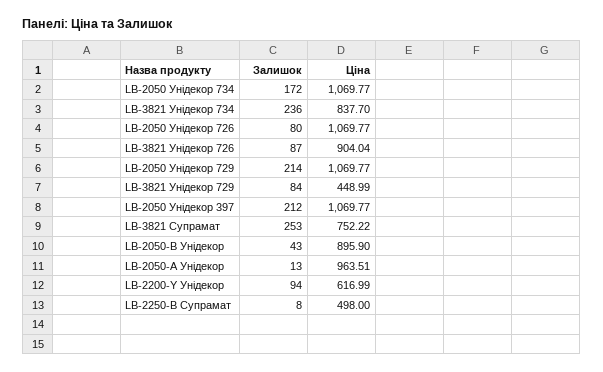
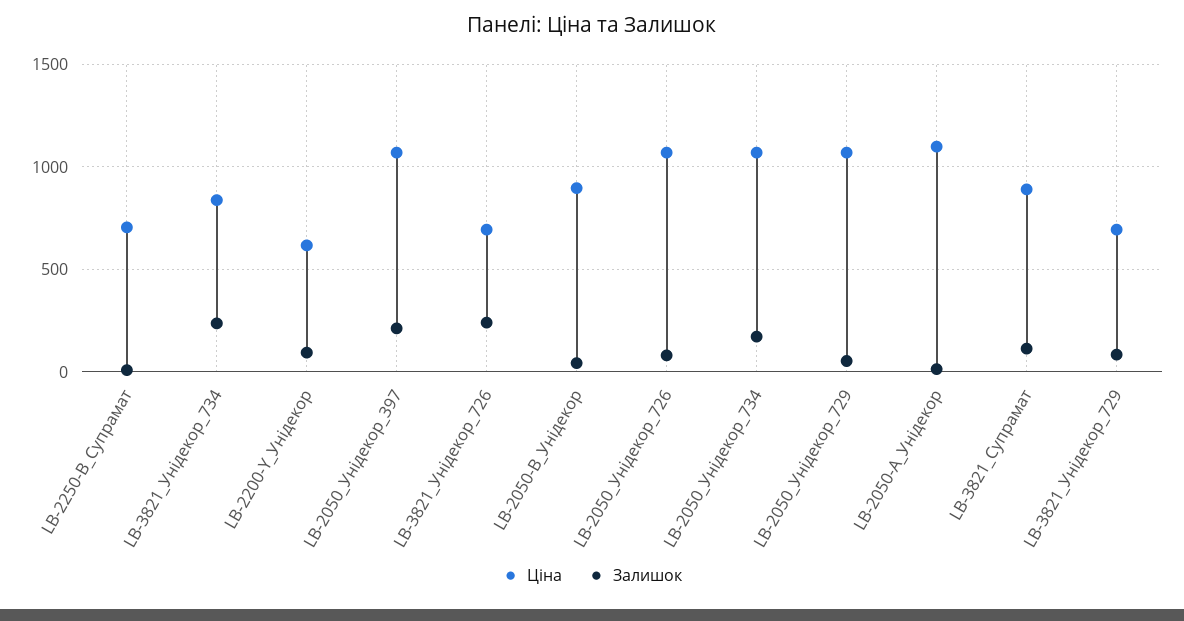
Залишок, LB-3821 Унідекор 726: 87 -> 250
Ціна, LB-3821 Унідекор 726: 904.04 -> 700
Залишок, LB-2050 Унідекор 729: 214 -> 50
Ціна, LB-3821 Унідекор 729: 448.99 -> 700
Залишок, LB-3821 Супрамат: 253 -> 100
Ціна, LB-3821 Супрамат: 752.22 -> 900
Ціна, LB-2050-А Унідекор: 963.51 -> 1100
Ціна, LB-2250-В Супрамат: 498 -> 700

